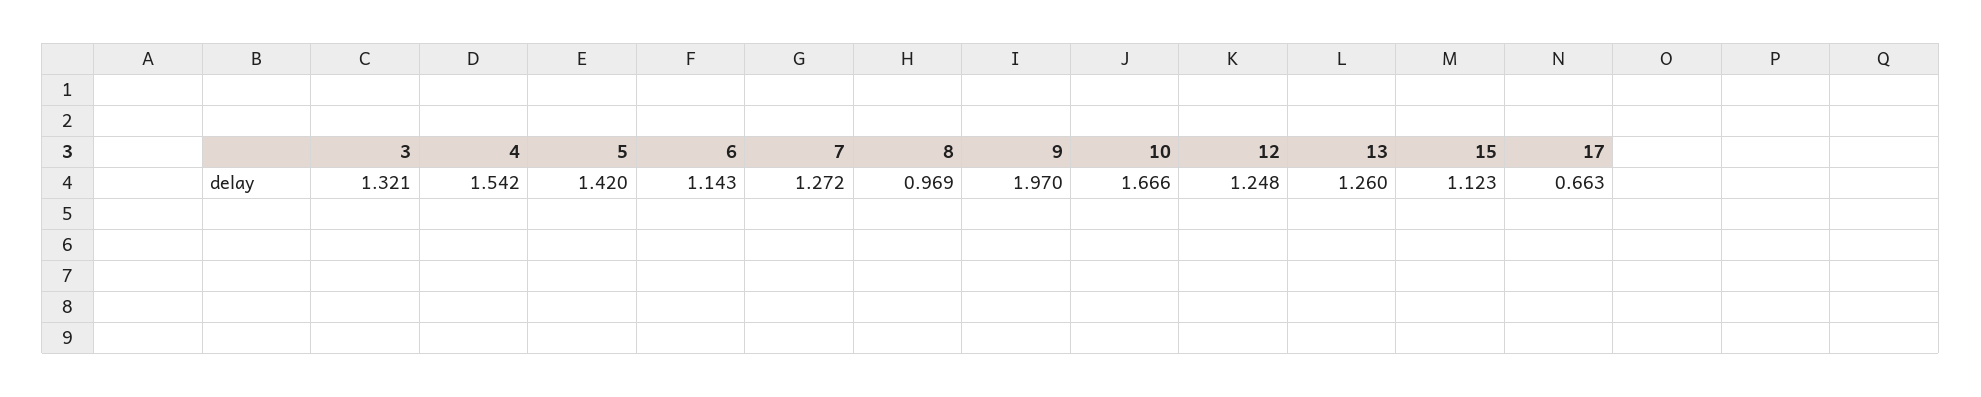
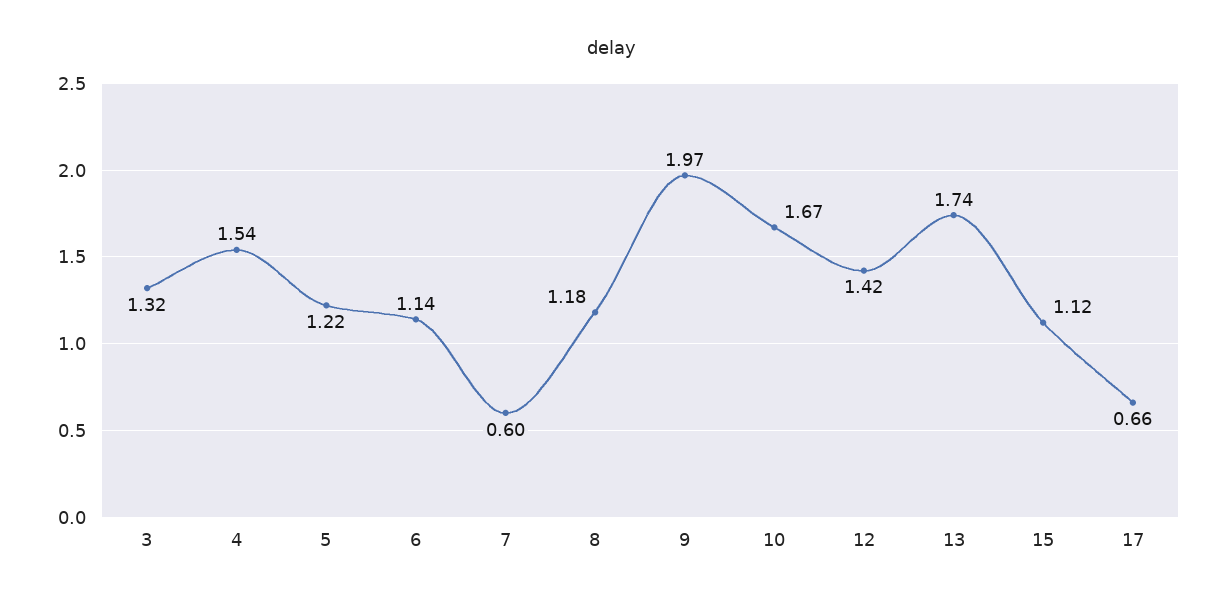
5: 1.42 -> 1.22
7: 1.272 -> 0.6
8: 0.969 -> 1.18
12: 1.248 -> 1.42
13: 1.26 -> 1.74

